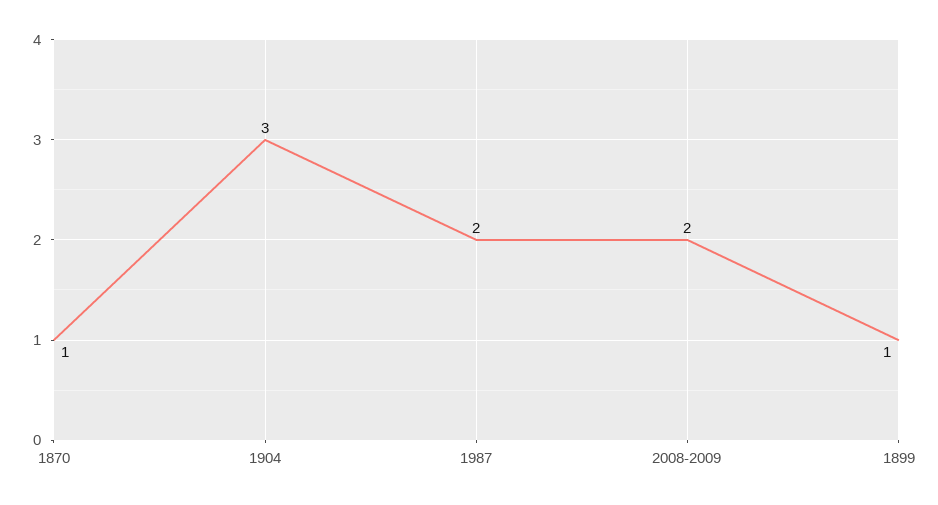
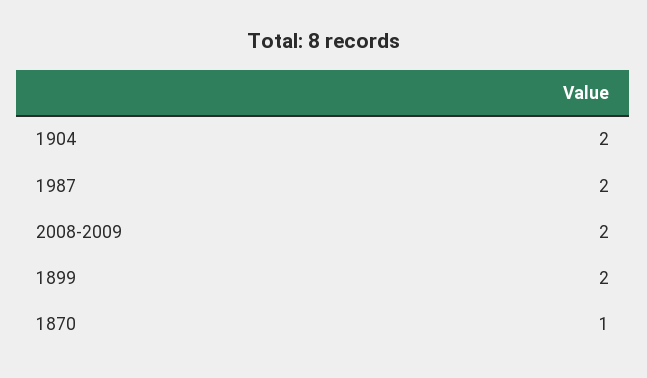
1904: 3 -> 2
1899: 1 -> 2

